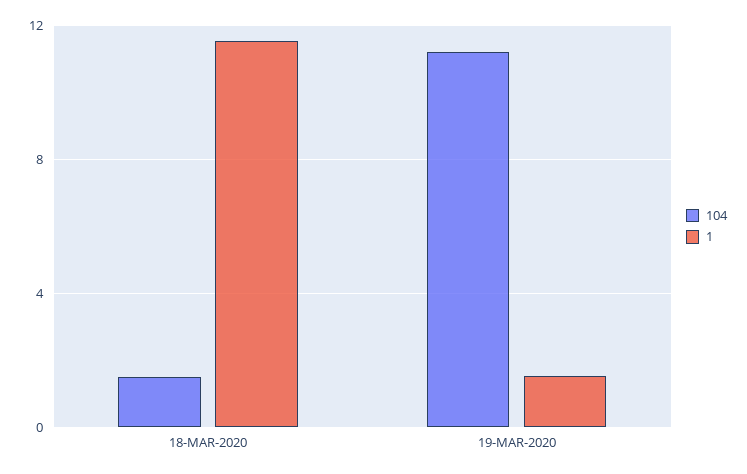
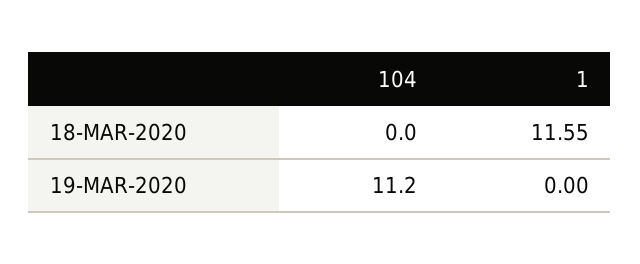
104, 18-MAR-2020: 1.5 -> 0
1, 19-MAR-2020: 1.5 -> 0

